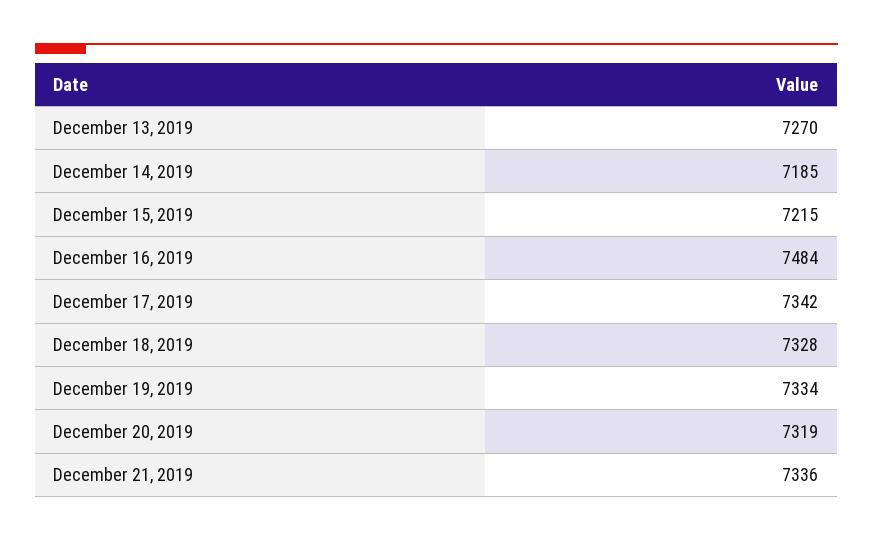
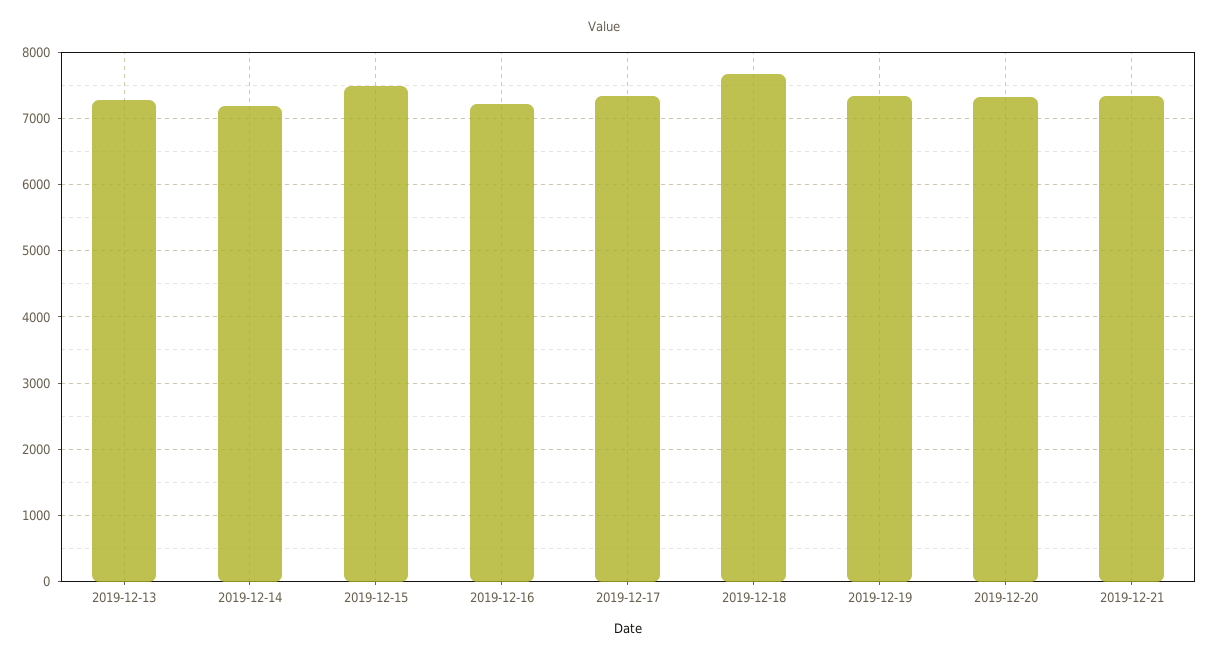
December 15, 2019: 7215 -> 7500
December 16, 2019: 7484 -> 7200
December 18, 2019: 7328 -> 7700

